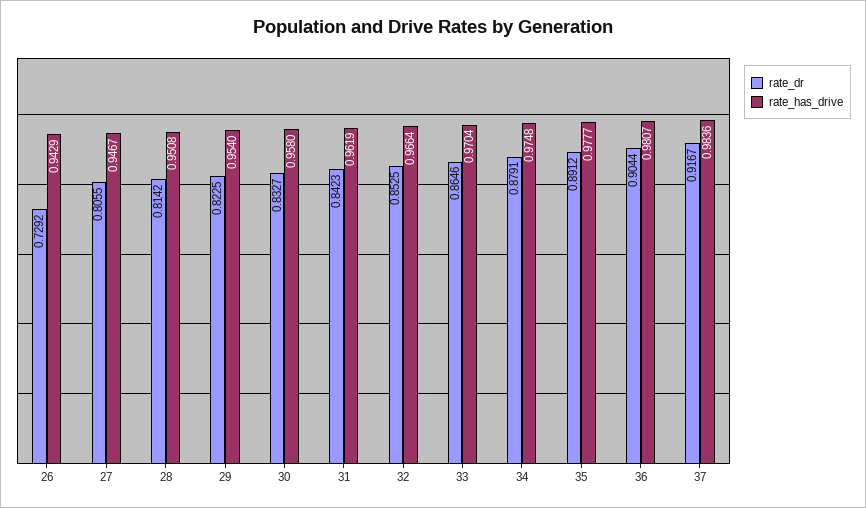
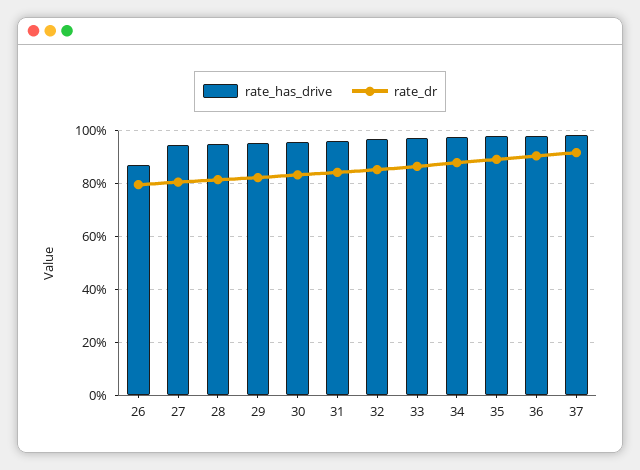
rate_dr, 26: 0.7292 -> 0.8
rate_has_drive, 26: 0.9429 -> 0.875

